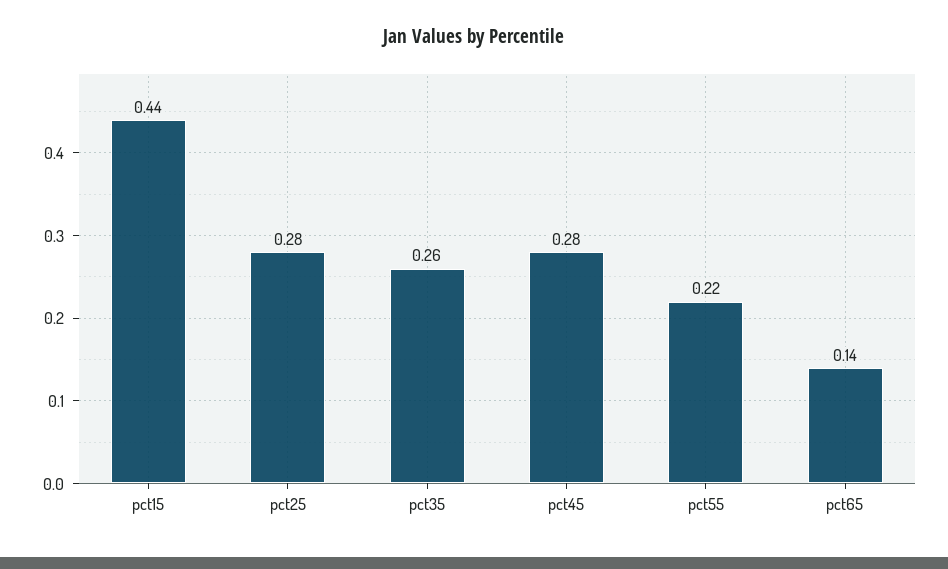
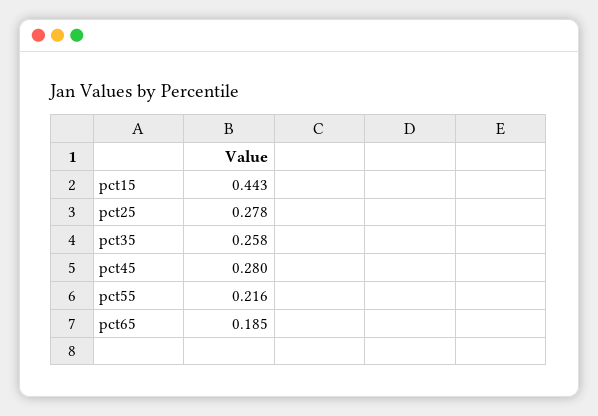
pct65: 0.14 -> 0.185

